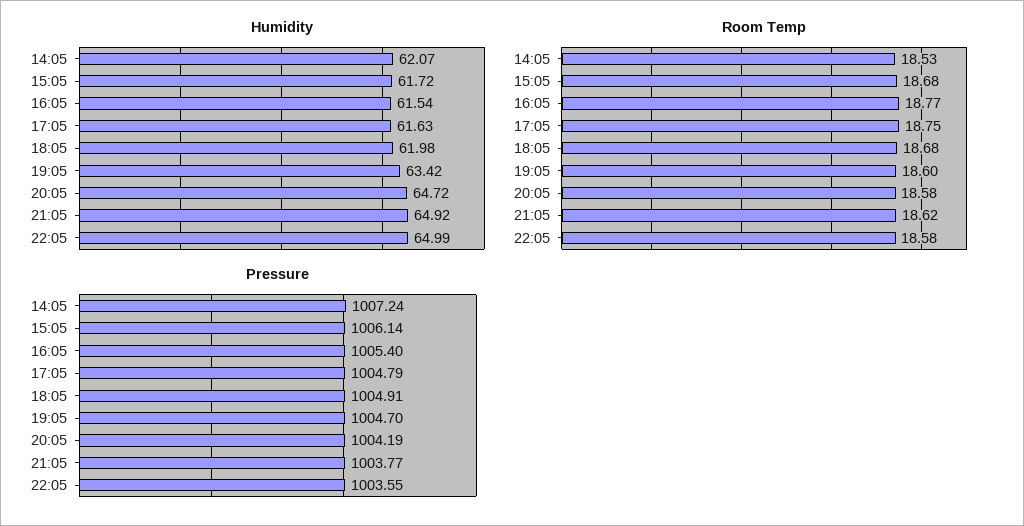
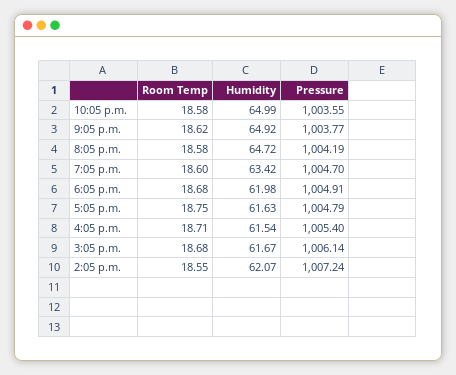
Humidity, 15:05: 61.72 -> 61.67
Room Temp, 14:05: 18.53 -> 18.55
Room Temp, 16:05: 18.77 -> 18.71

